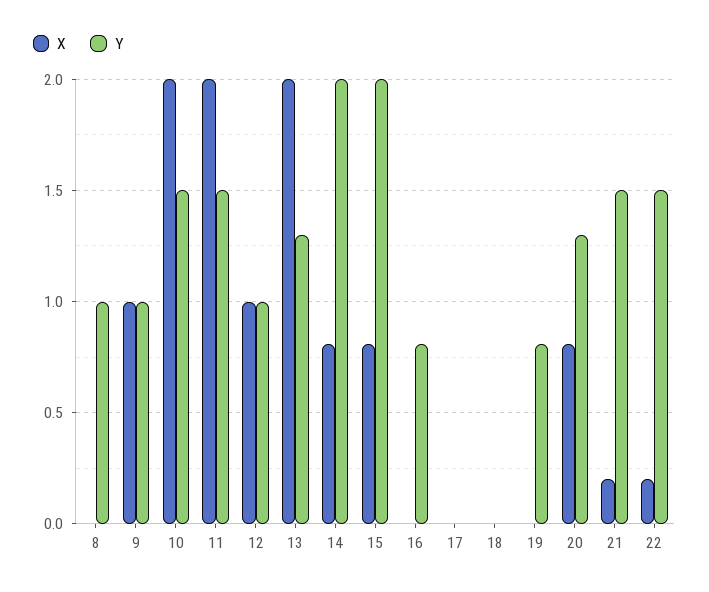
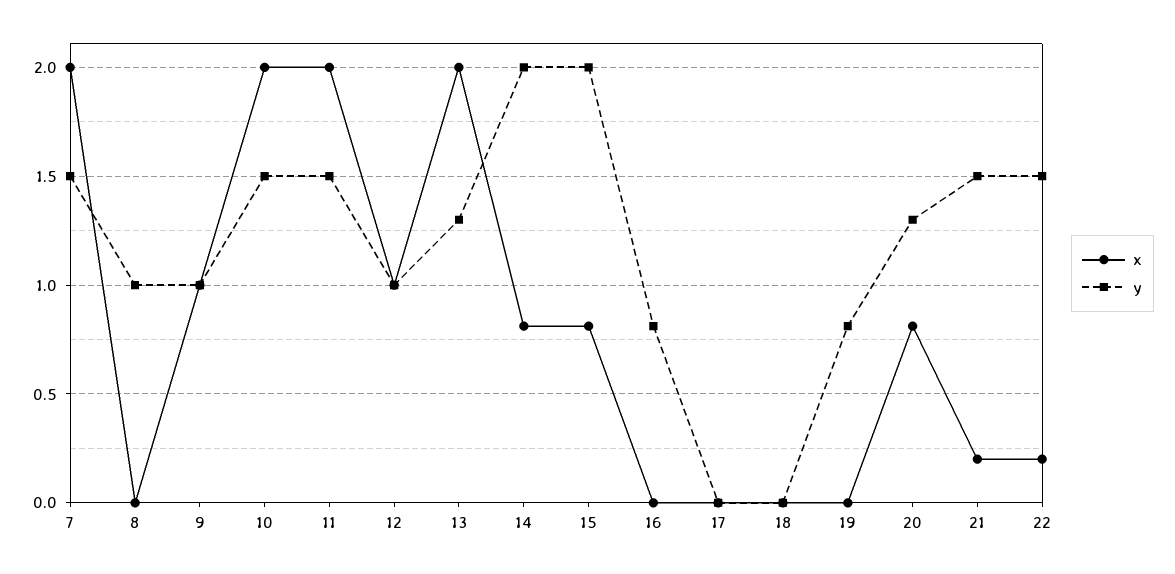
X, 7: none -> 2
Y, 7: none -> 1.5

